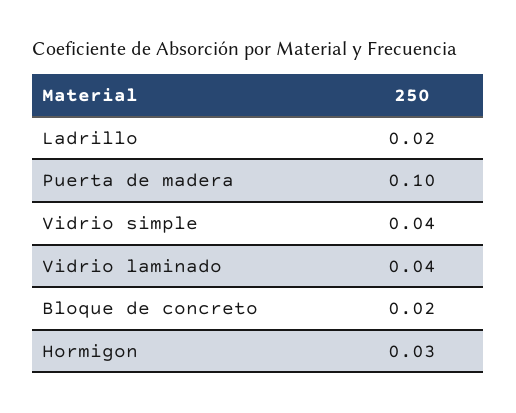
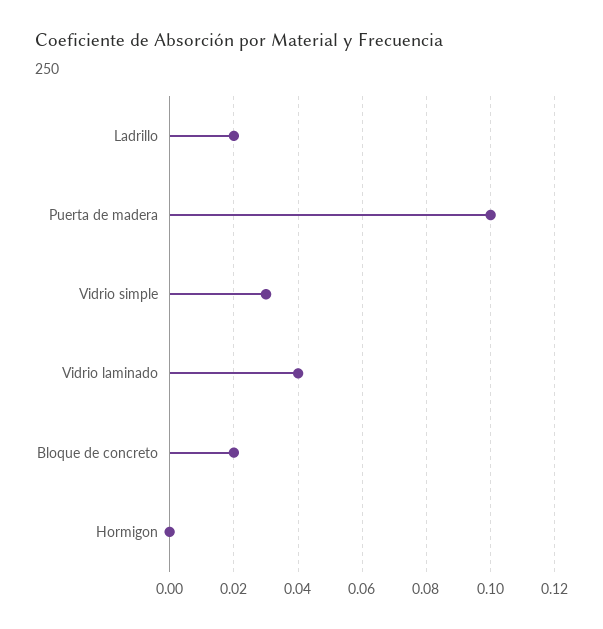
Vidrio simple: 0.04 -> 0.03
Hormigon: 0.03 -> 0

